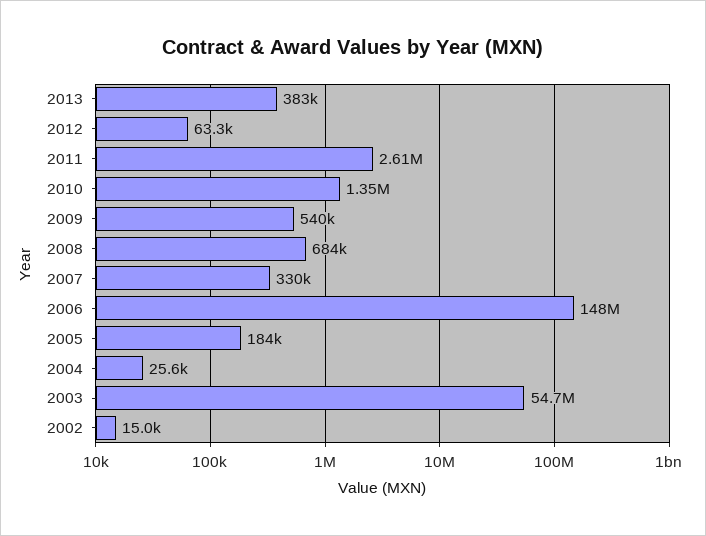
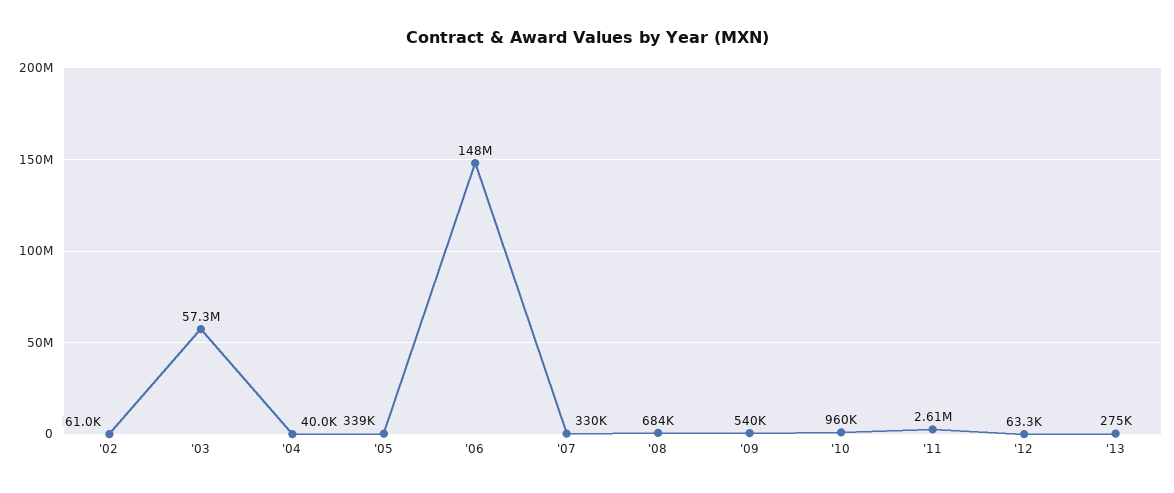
2013: 383000 -> 275000
2010: 1350000 -> 960000
2005: 184000 -> 339000
2004: 25600 -> 40000
2003: 54700000 -> 57300000
2002: 15000 -> 61000

